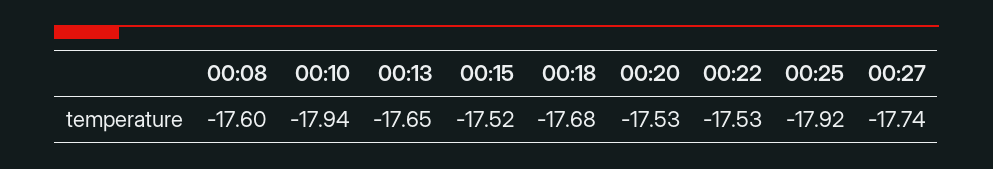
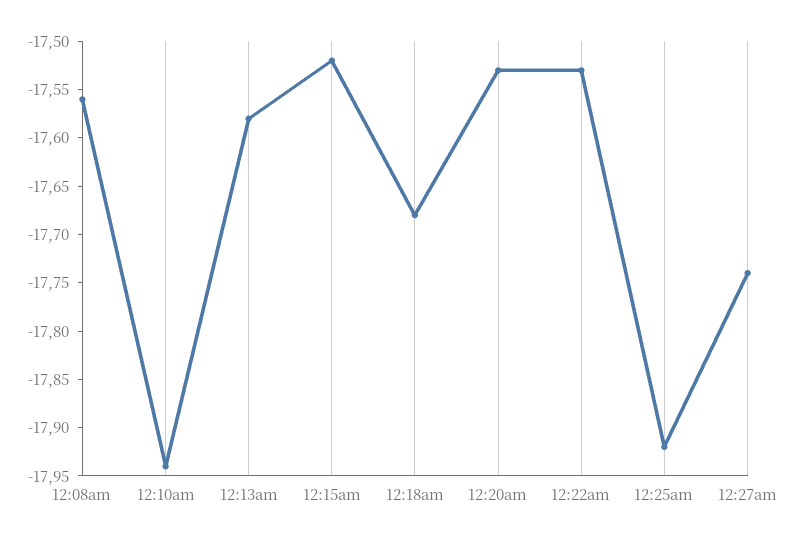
00:08: -17.6 -> -17.56
00:13: -17.65 -> -17.58

